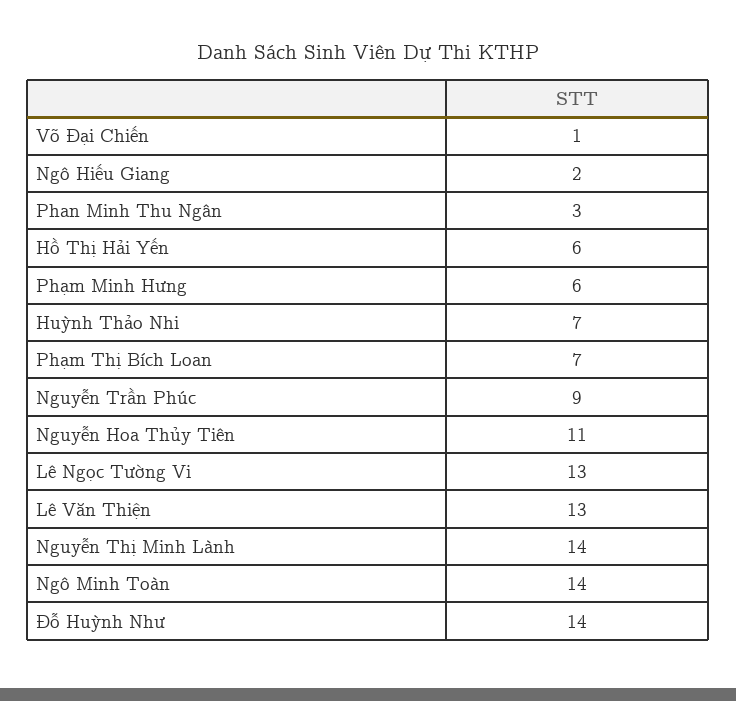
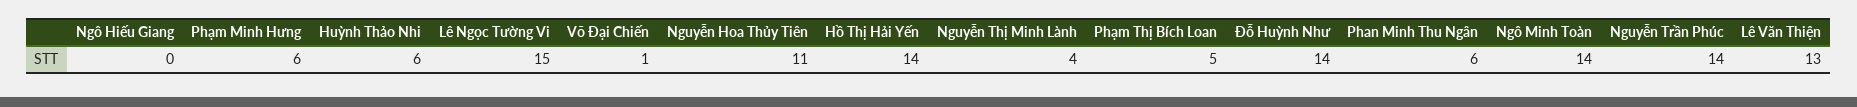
Ngô Hiếu Giang: 2 -> 0
Phan Minh Thu Ngân: 3 -> 6
Hồ Thị Hải Yến: 6 -> 14
Huỳnh Thảo Nhi: 7 -> 6
Phạm Thị Bích Loan: 7 -> 5
Nguyễn Trần Phúc: 9 -> 14
Lê Ngọc Tường Vi: 13 -> 15
Nguyễn Thị Minh Lành: 14 -> 4

